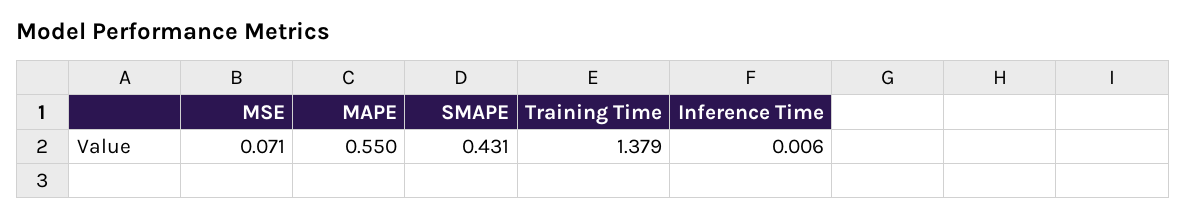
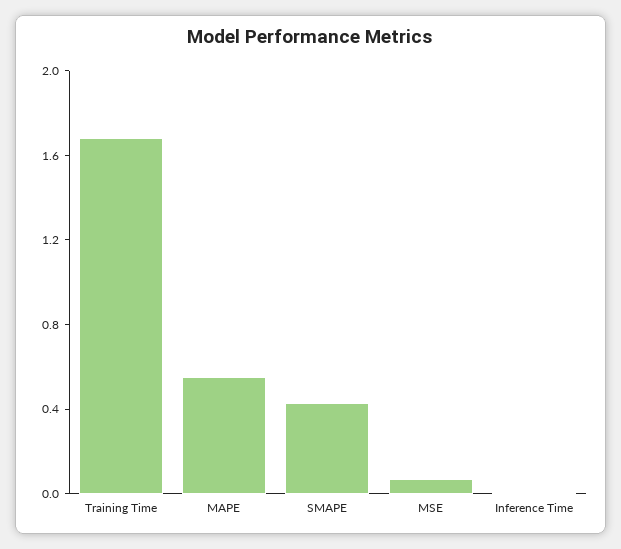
Training Time: 1.379 -> 1.7

